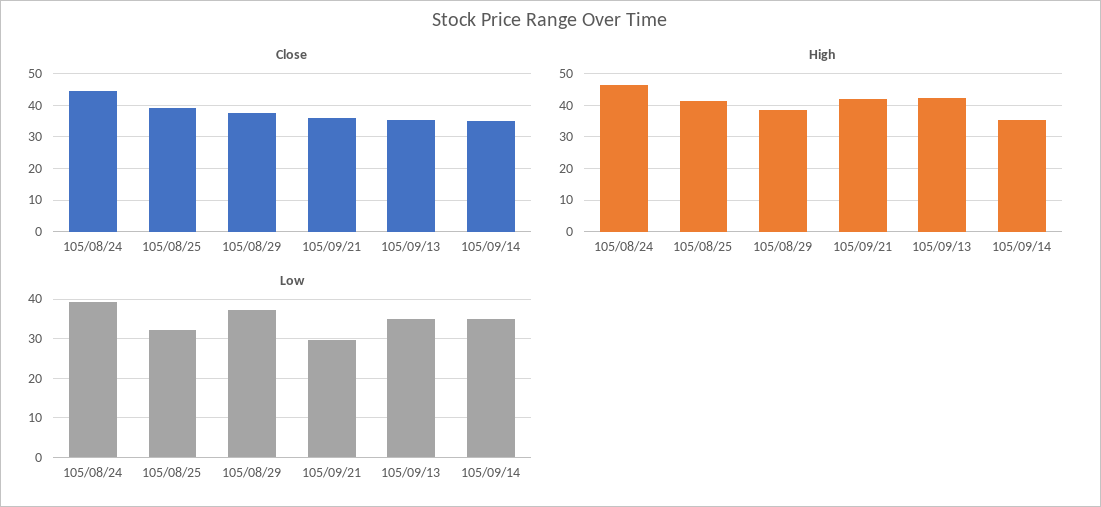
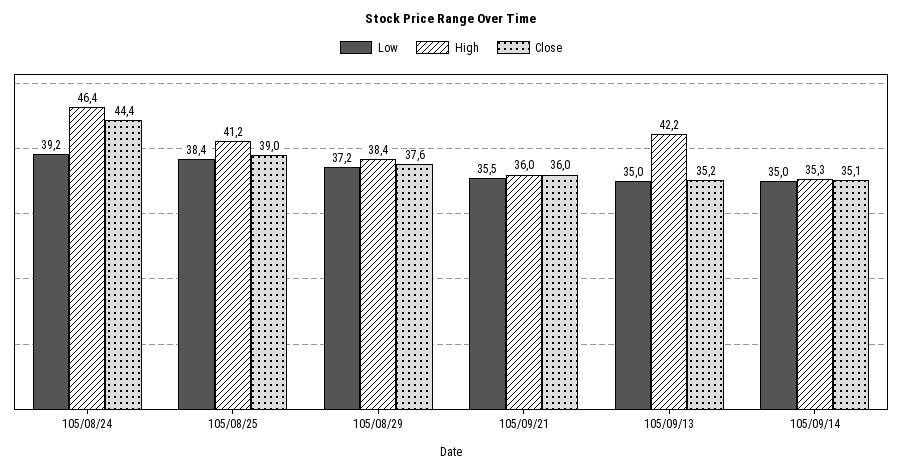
High, 105/09/21: 42 -> 36
Low, 105/08/25: 32 -> 38.4
Low, 105/09/21: 30 -> 35.5

